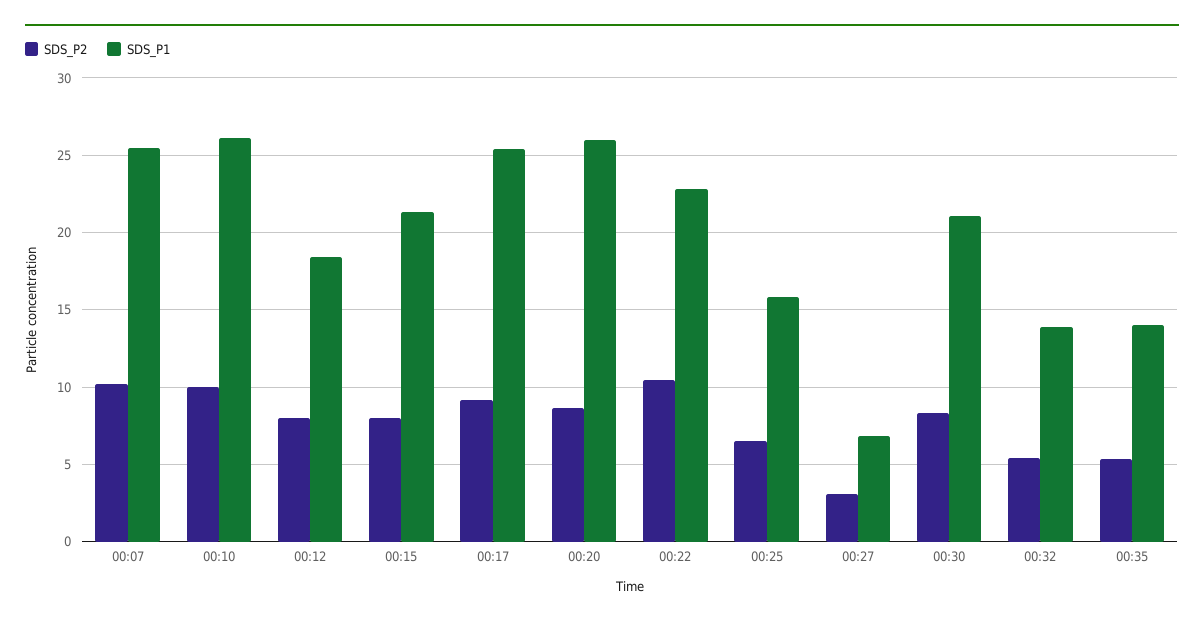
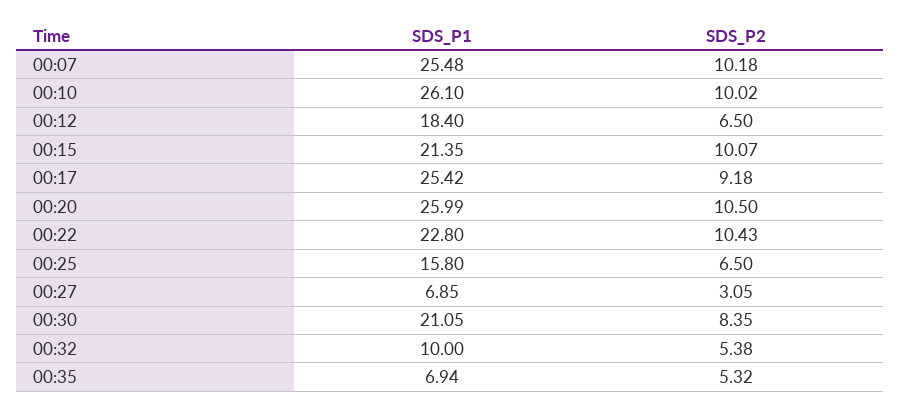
SDS_P2, 00:12: 8 -> 6.5
SDS_P2, 00:15: 8 -> 10.07
SDS_P2, 00:20: 8.5 -> 10.5
SDS_P1, 00:32: 14 -> 10
SDS_P1, 00:35: 14 -> 6.94

